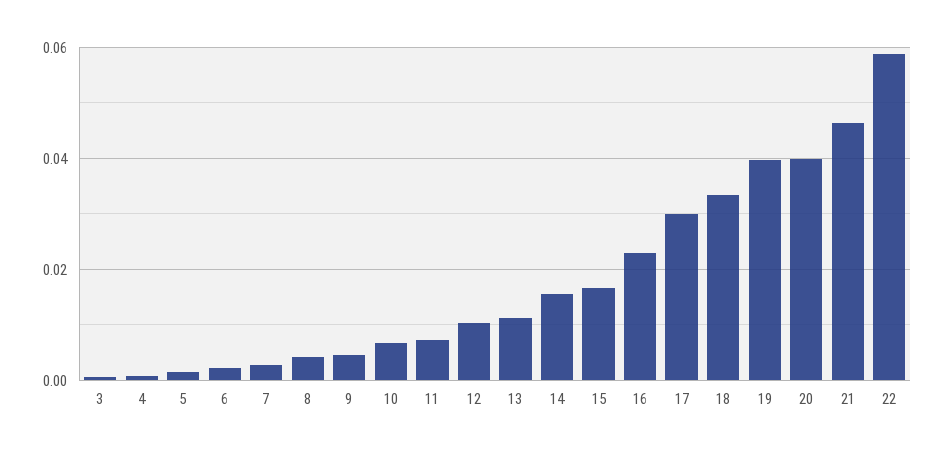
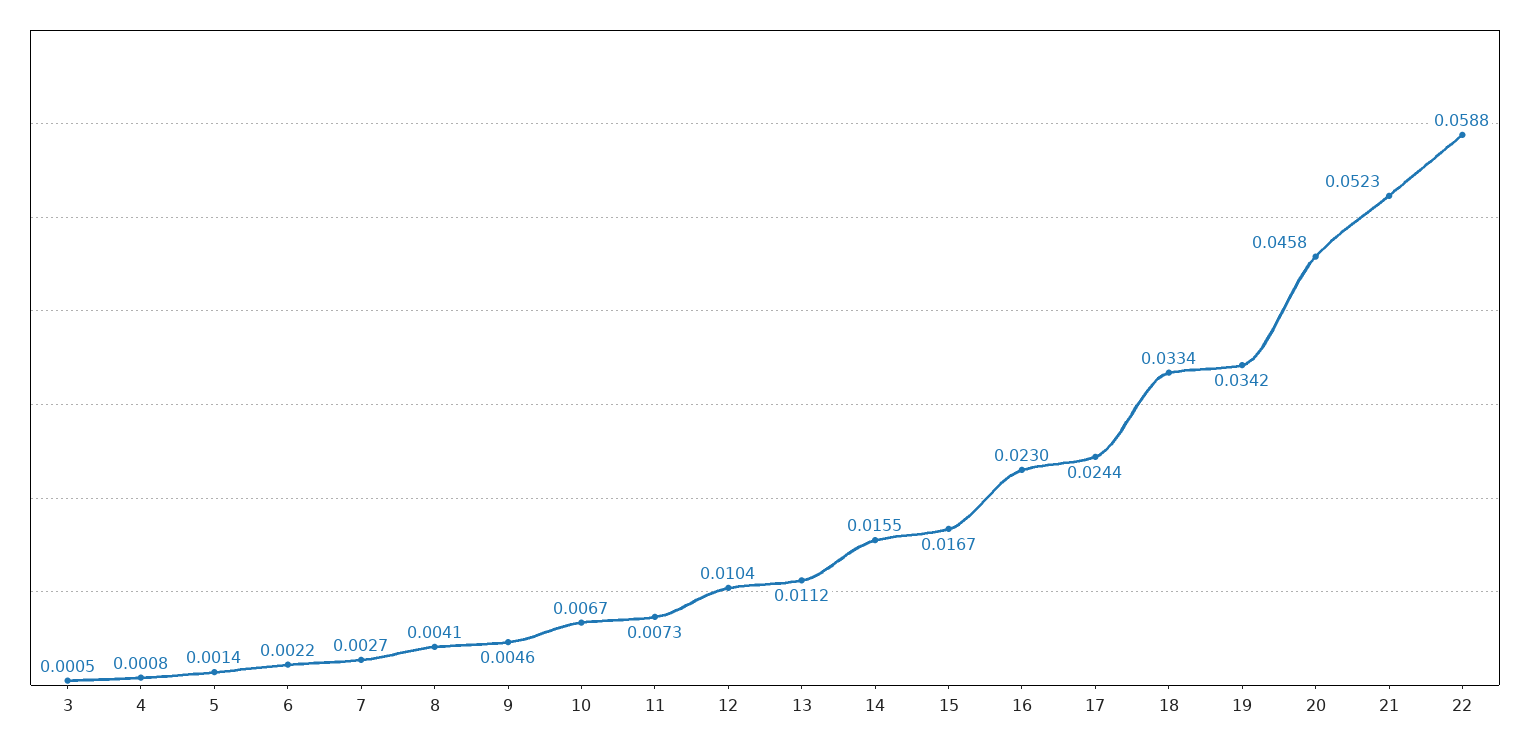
17: 0.03 -> 0.0244
19: 0.04 -> 0.0342
20: 0.04 -> 0.0458
21: 0.046 -> 0.0523

